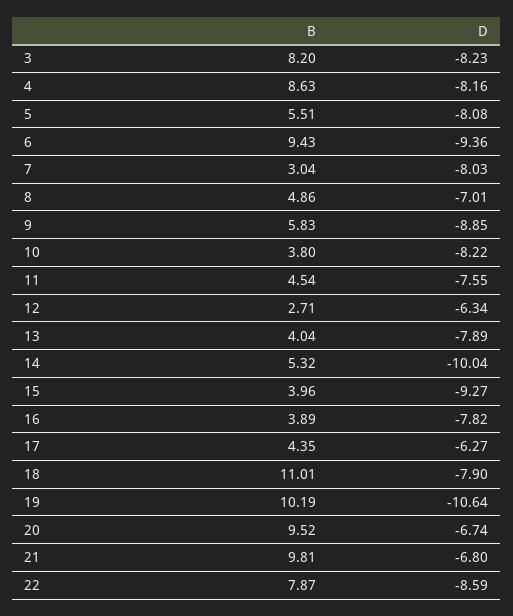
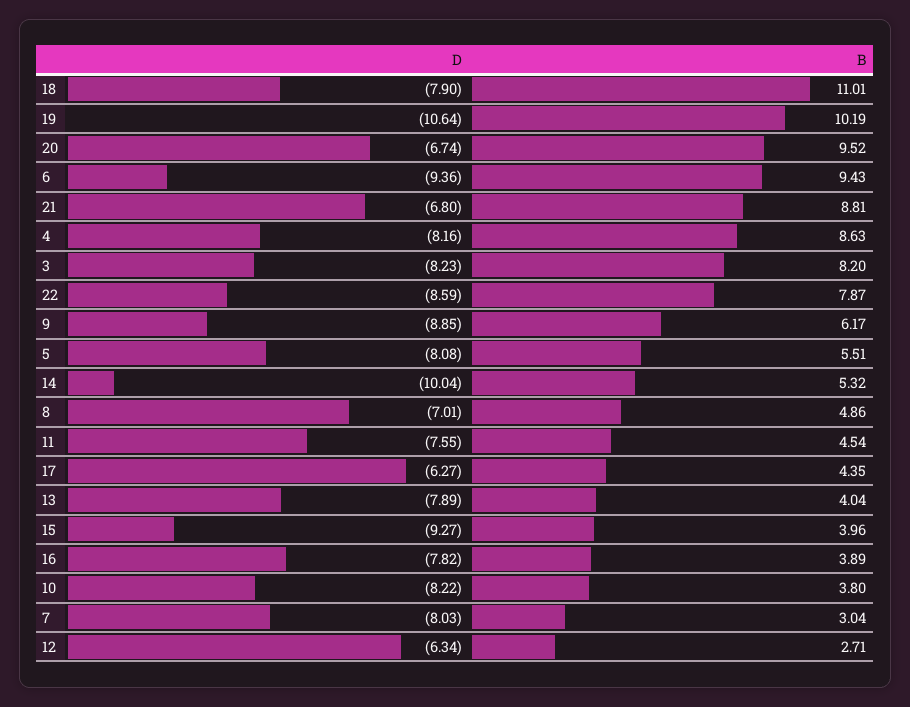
B, 9: 5.83 -> 6.17
B, 21: 9.81 -> 8.81

